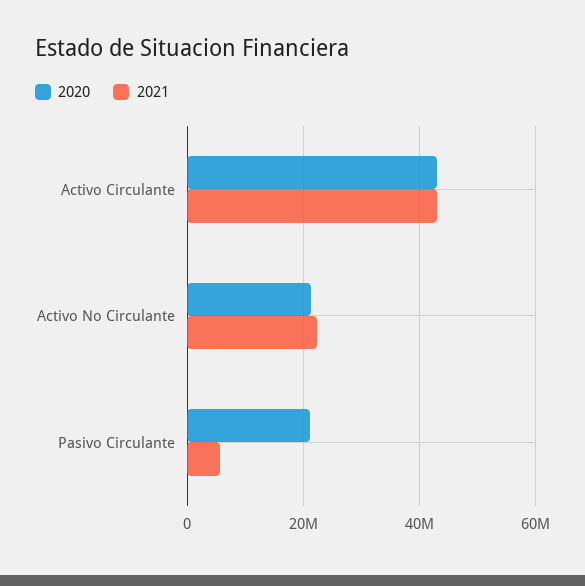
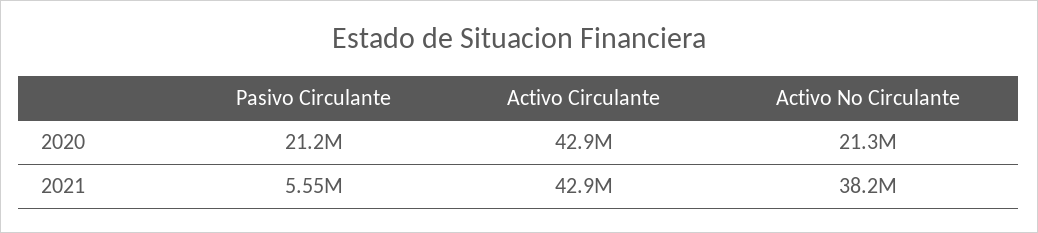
2021, Activo No Circulante: 22000000 -> 38200000

